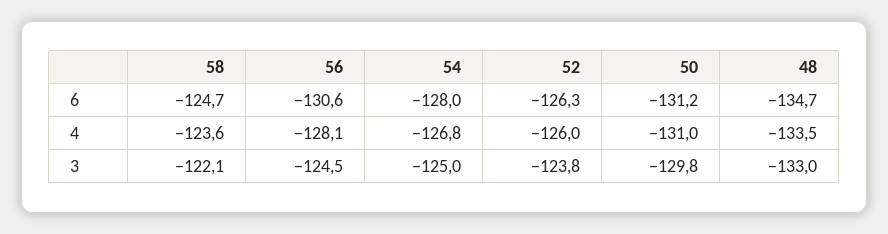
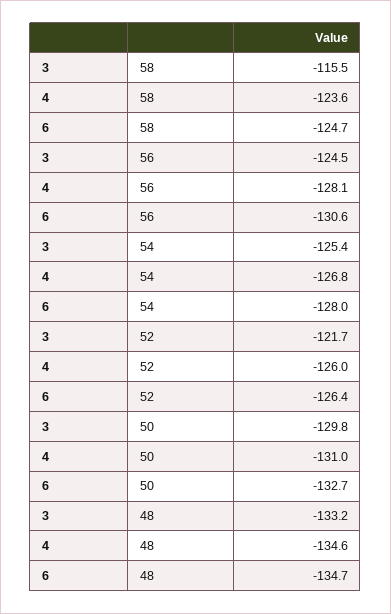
52, 6: -126.3 -> -126.4
50, 6: -131.2 -> -132.7
48, 4: -133.5 -> -134.6
58, 3: -122.1 -> -115.5
54, 3: -125 -> -125.4
52, 3: -123.8 -> -121.7
48, 3: -133 -> -133.2

